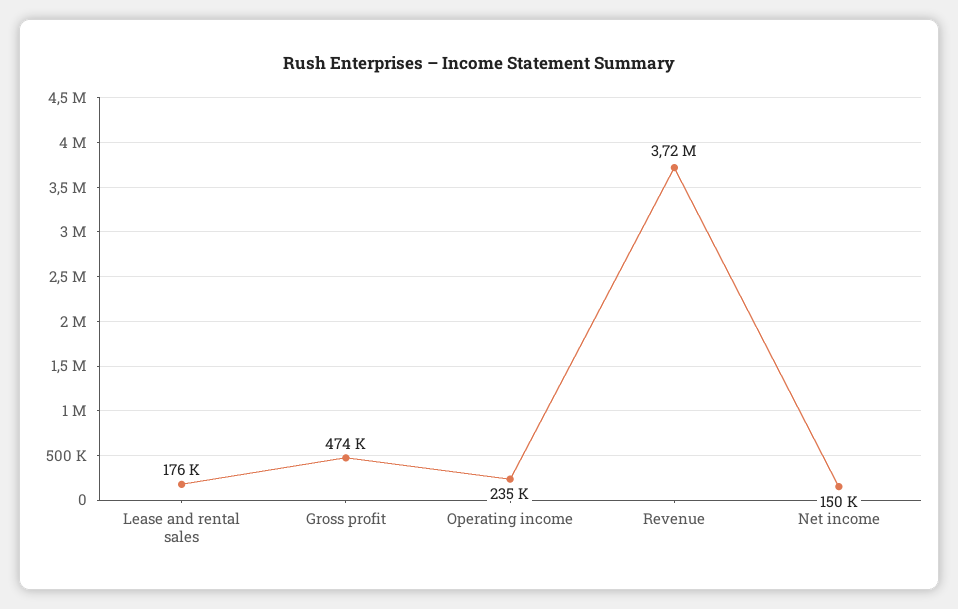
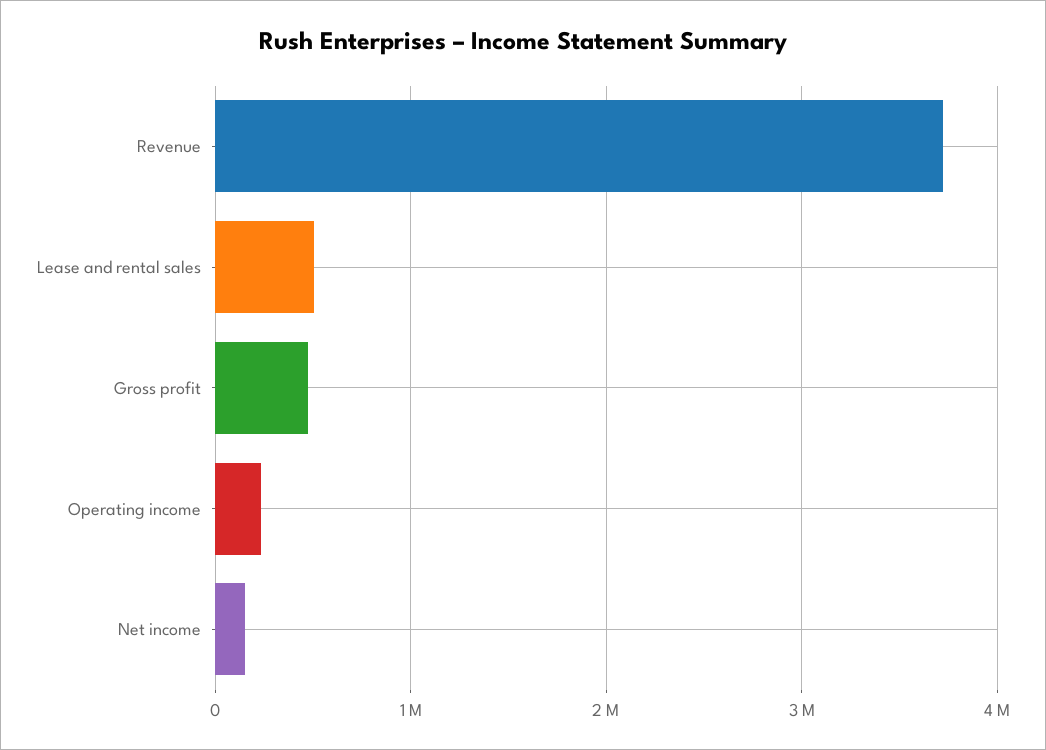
Lease and rental sales: 176000 -> 500000

